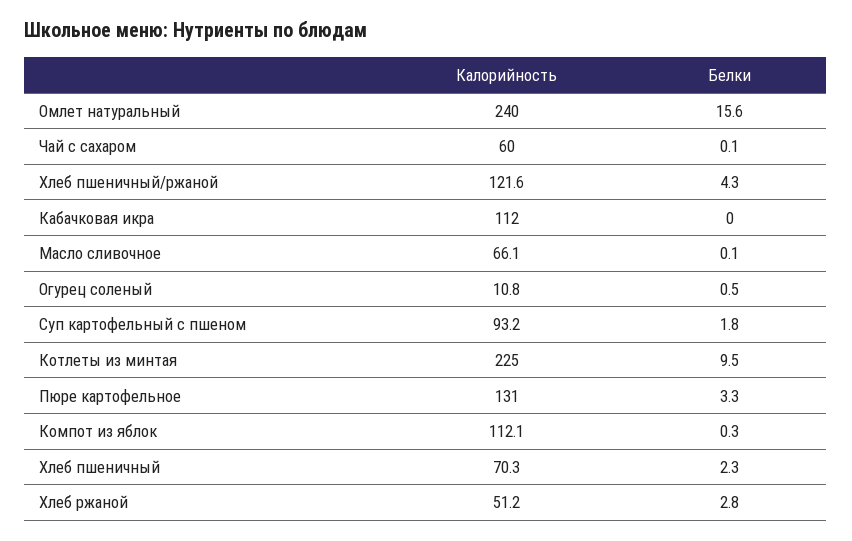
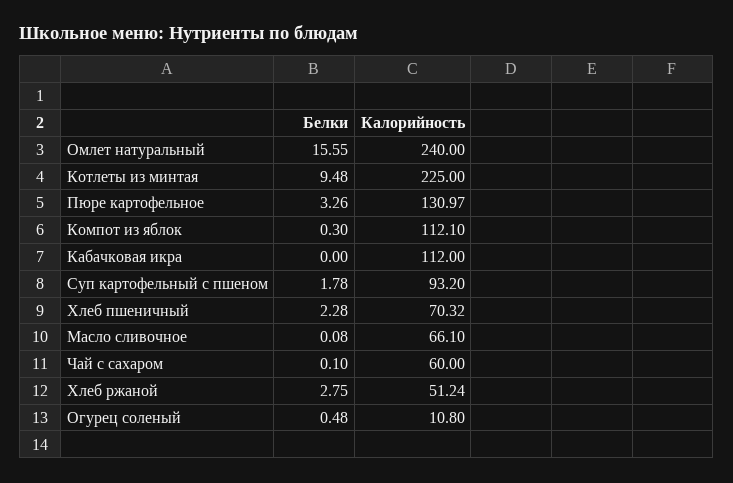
Калорийность, Хлеб пшеничный/ржаной: 121.6 -> none
Белки, Хлеб пшеничный/ржаной: 4.3 -> none

